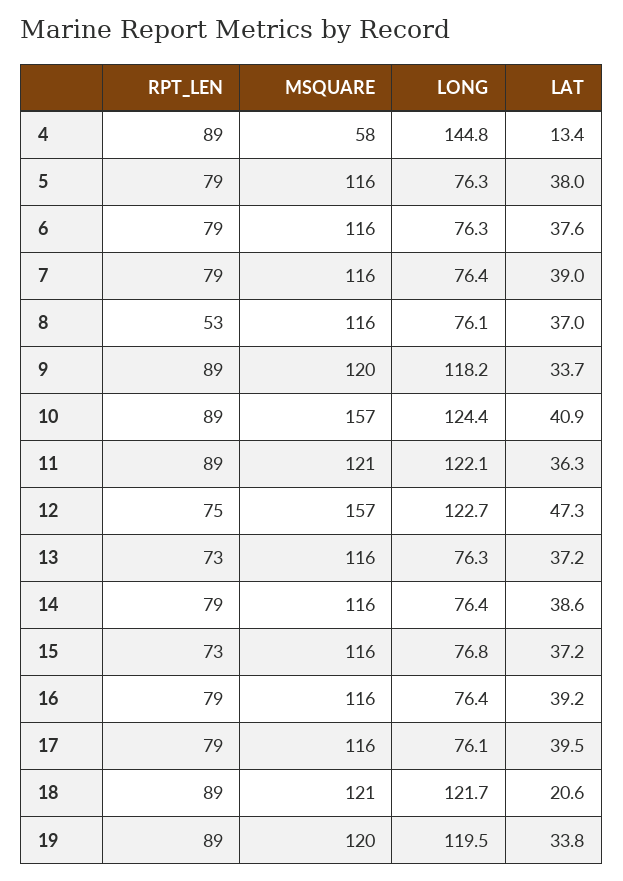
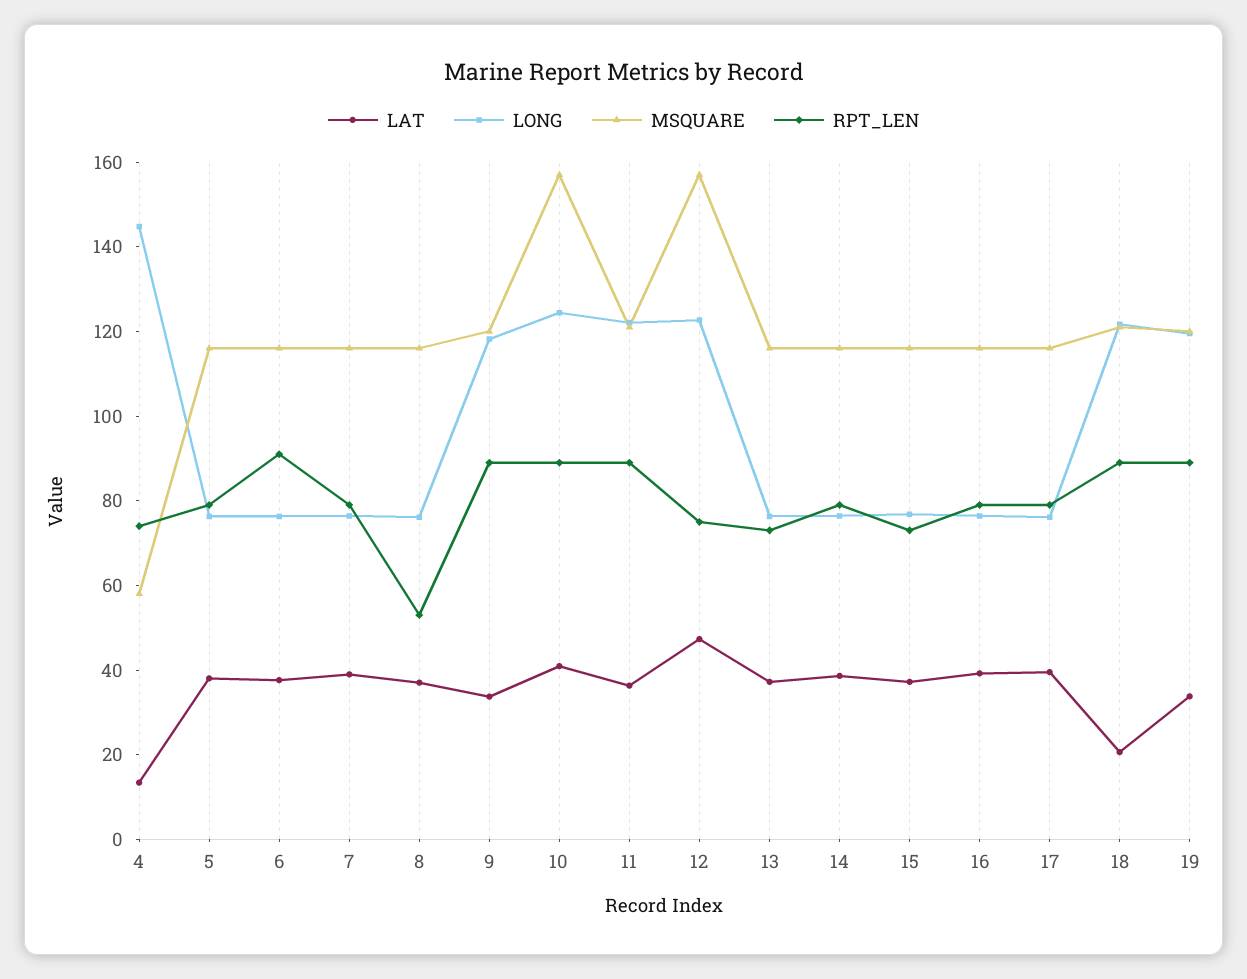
RPT_LEN, 4: 89 -> 75
RPT_LEN, 6: 79 -> 90

